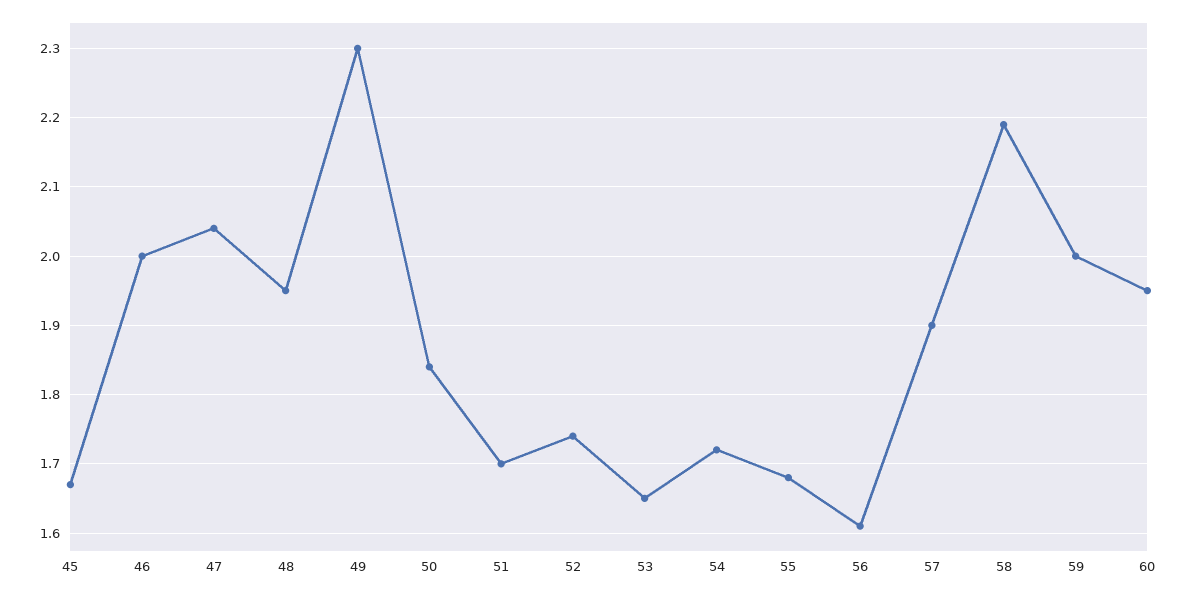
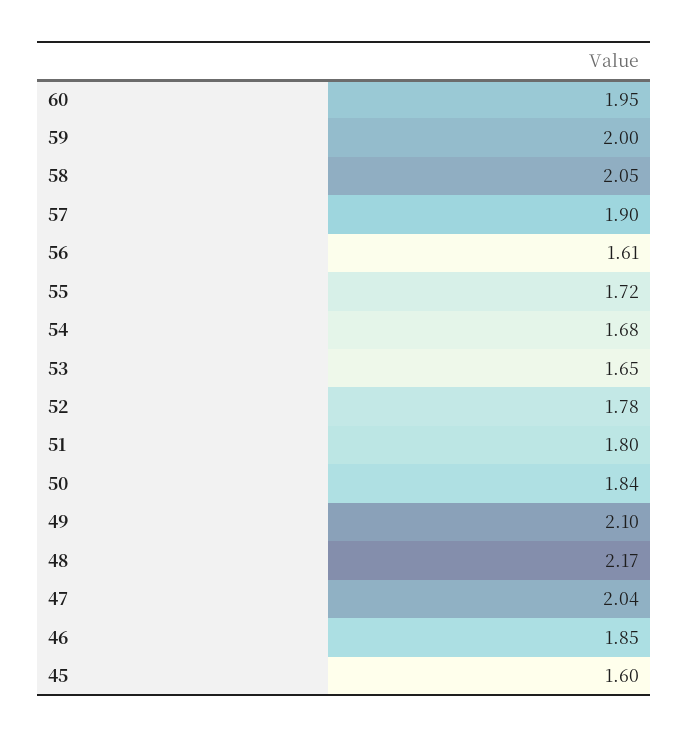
45: 1.67 -> 1.6
46: 2 -> 1.85
48: 1.95 -> 2.17
49: 2.3 -> 2.1
51: 1.7 -> 1.8
52: 1.74 -> 1.78
54: 1.72 -> 1.68
55: 1.68 -> 1.72
58: 2.19 -> 2.05

